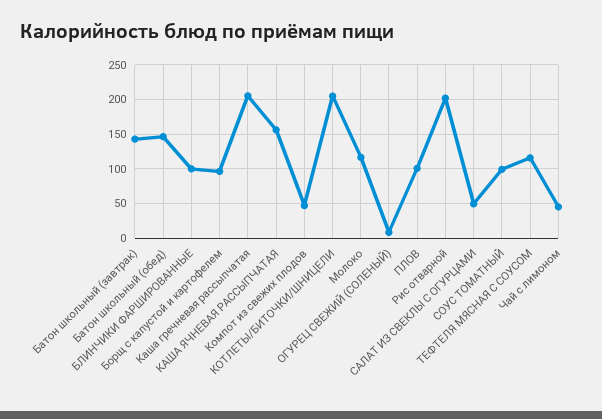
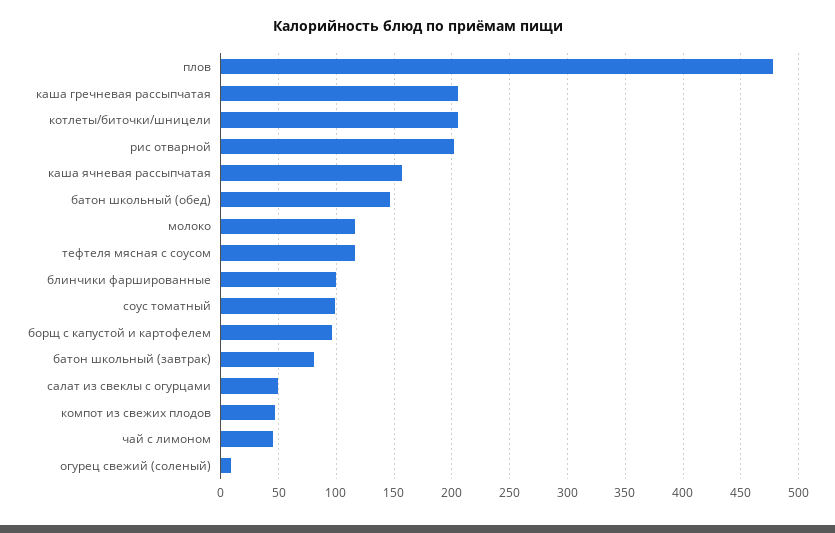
Батон школьный (завтрак): 140 -> 80
ПЛОВ: 100 -> 480

